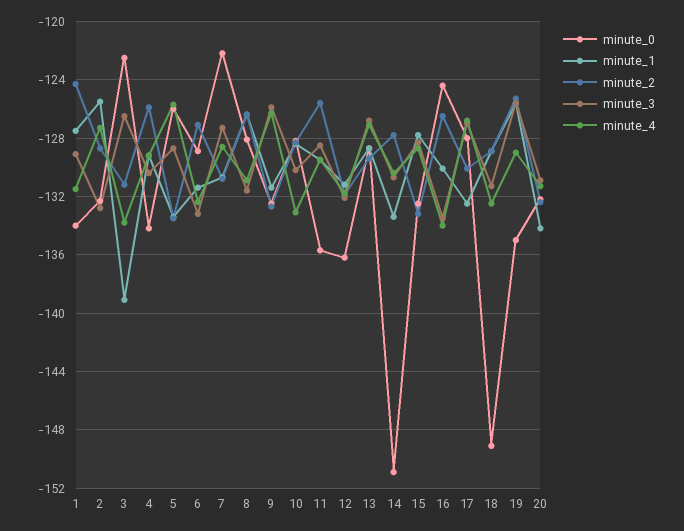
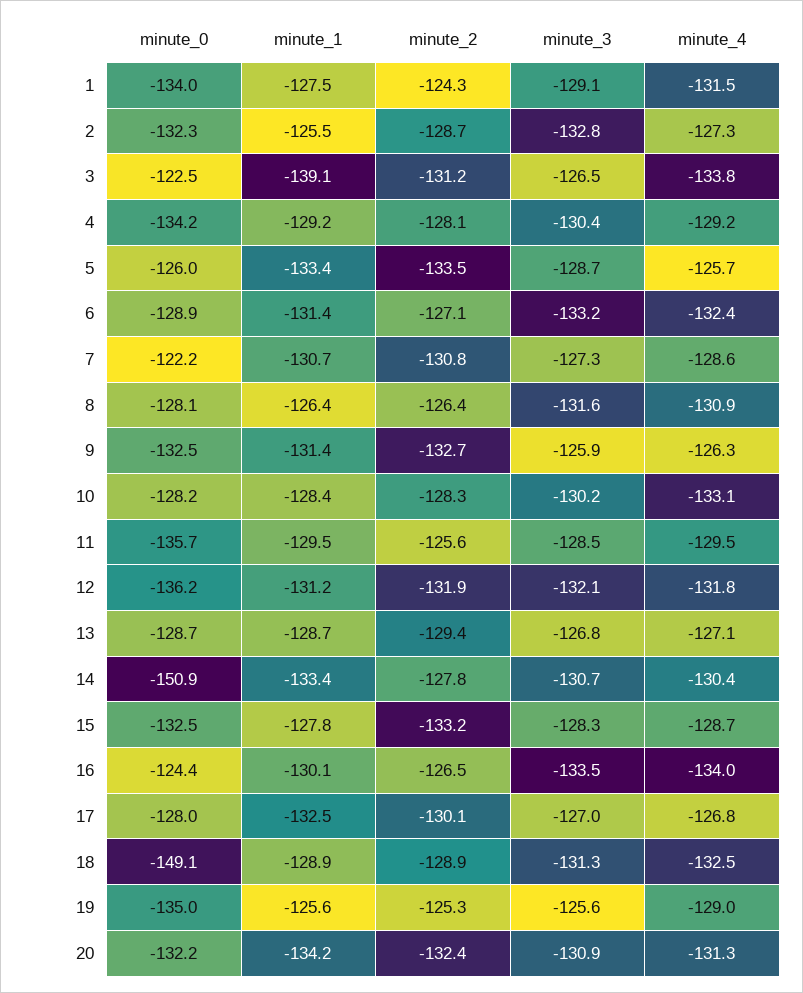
minute_2, 4: -126 -> -128.1

